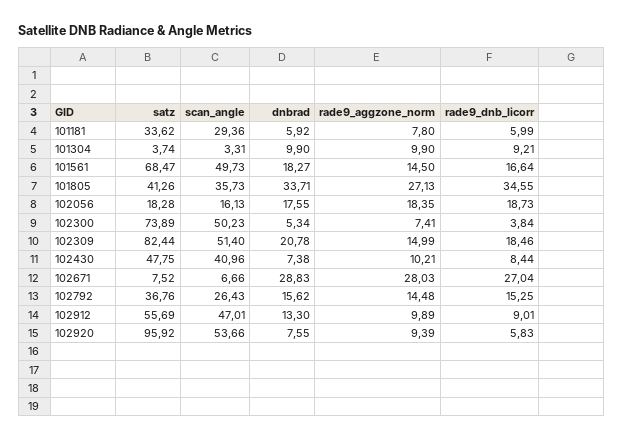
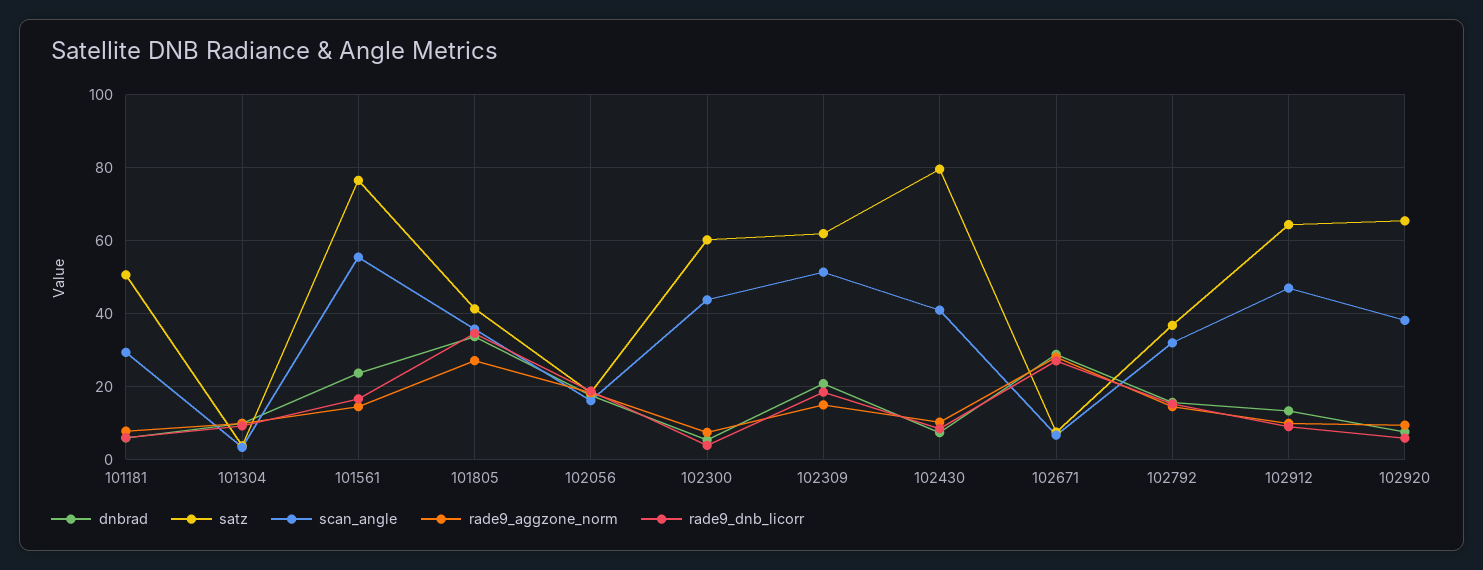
satz, 101181: 33.62 -> 50
satz, 101561: 68.47 -> 76
scan_angle, 101561: 49.73 -> 56
dnbrad, 101561: 18.27 -> 24
satz, 102300: 73.89 -> 60
scan_angle, 102300: 50.23 -> 44
satz, 102309: 82.44 -> 62
satz, 102430: 47.75 -> 80
scan_angle, 102792: 26.43 -> 32
satz, 102912: 55.69 -> 64
satz, 102920: 95.92 -> 66
scan_angle, 102920: 53.66 -> 38

